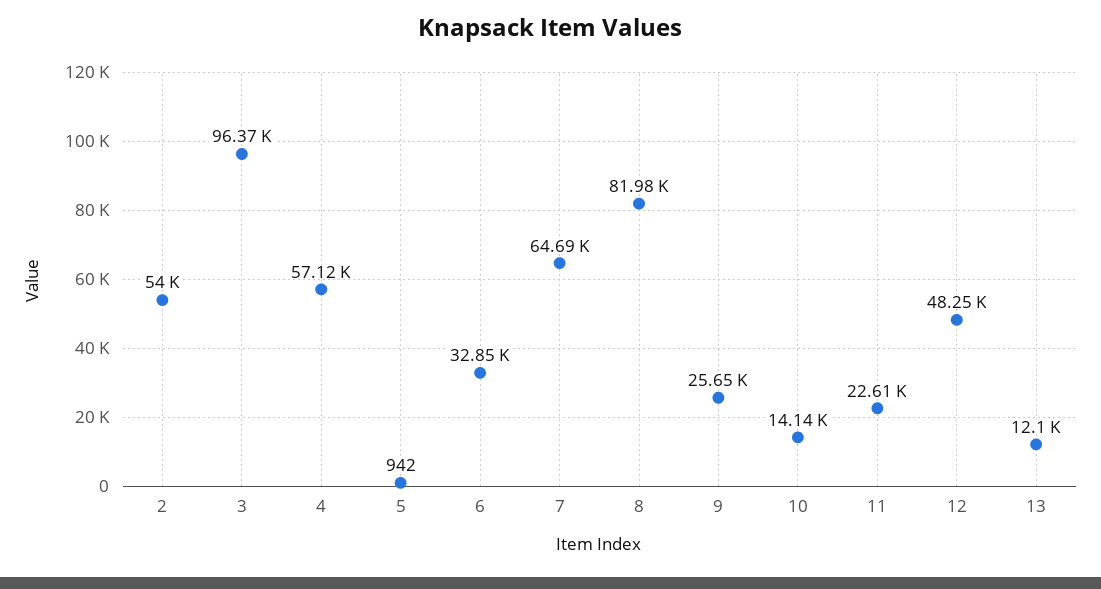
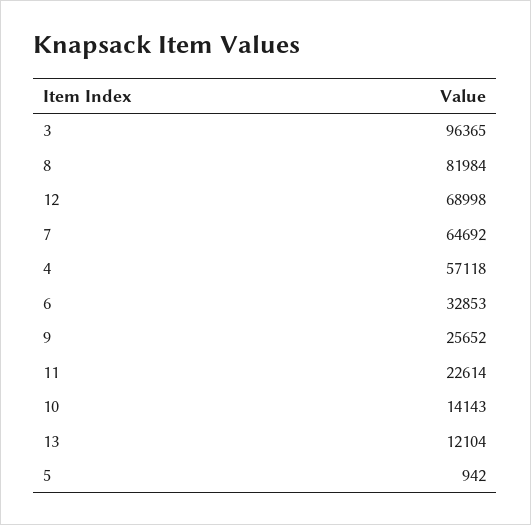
2: 54000 -> none
12: 48250 -> 68998

